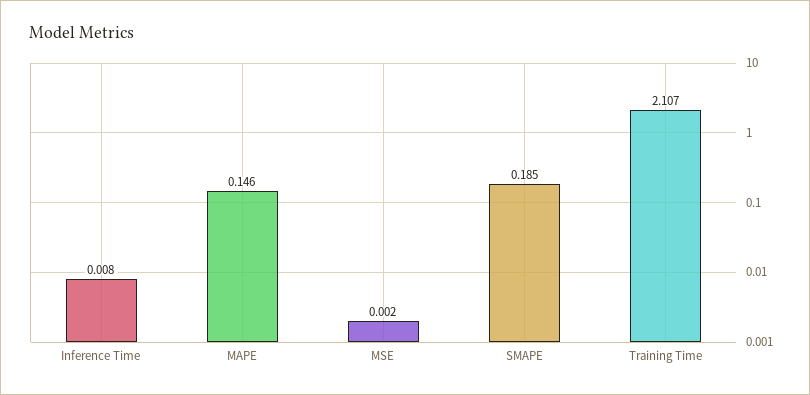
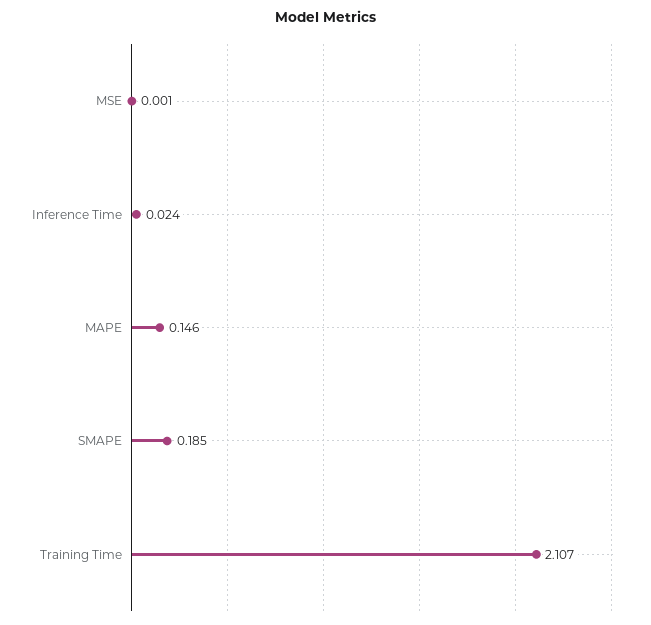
Inference Time: 0.008 -> 0.024
MSE: 0.002 -> 0.001

